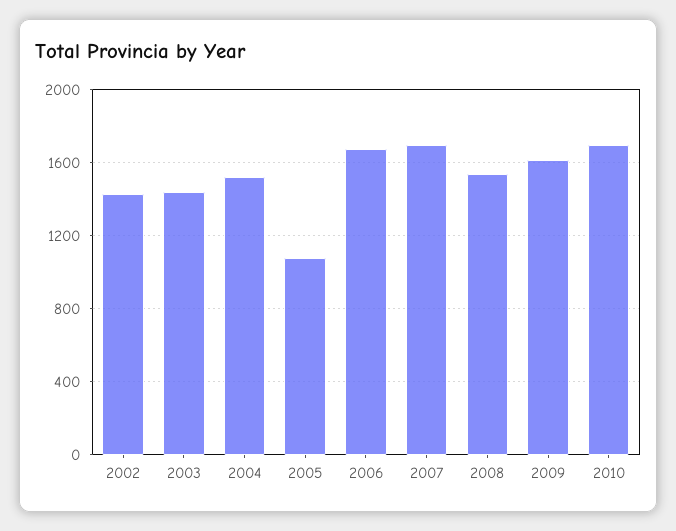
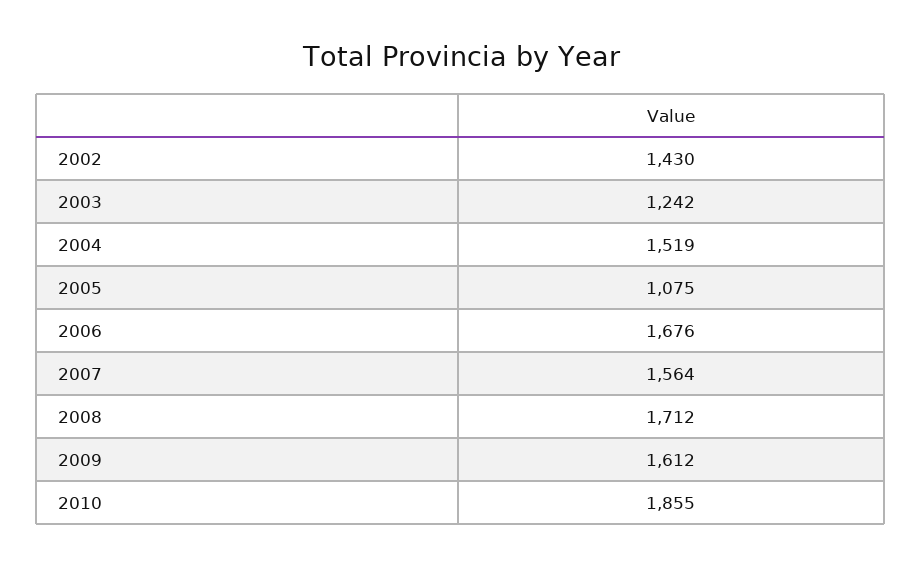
2003: 1450 -> 1242
2007: 1700 -> 1564
2008: 1550 -> 1712
2010: 1700 -> 1855

